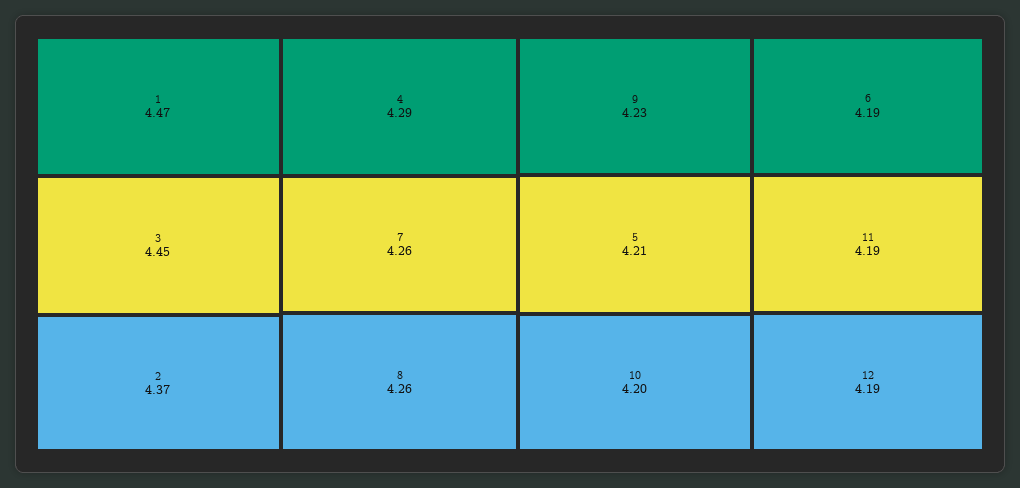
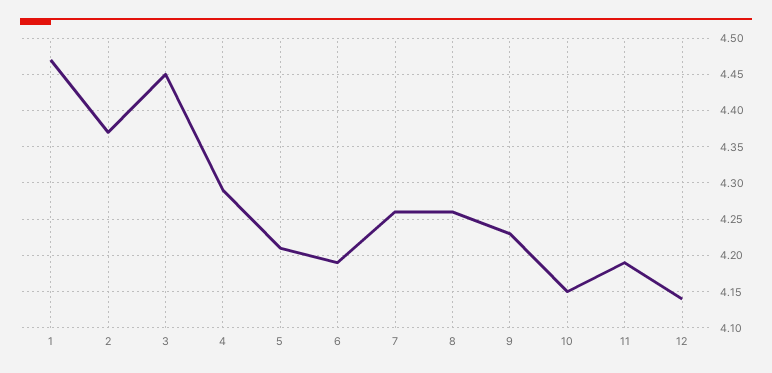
10: 4.2 -> 4.15
12: 4.19 -> 4.14

